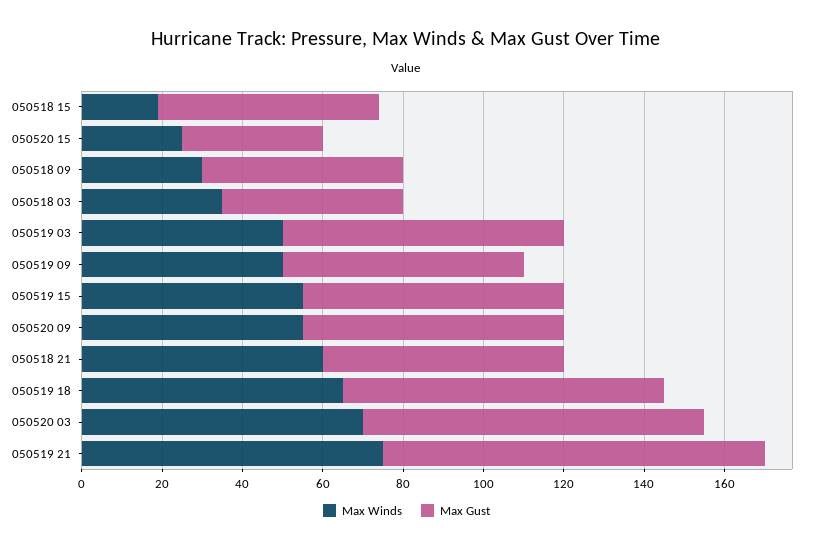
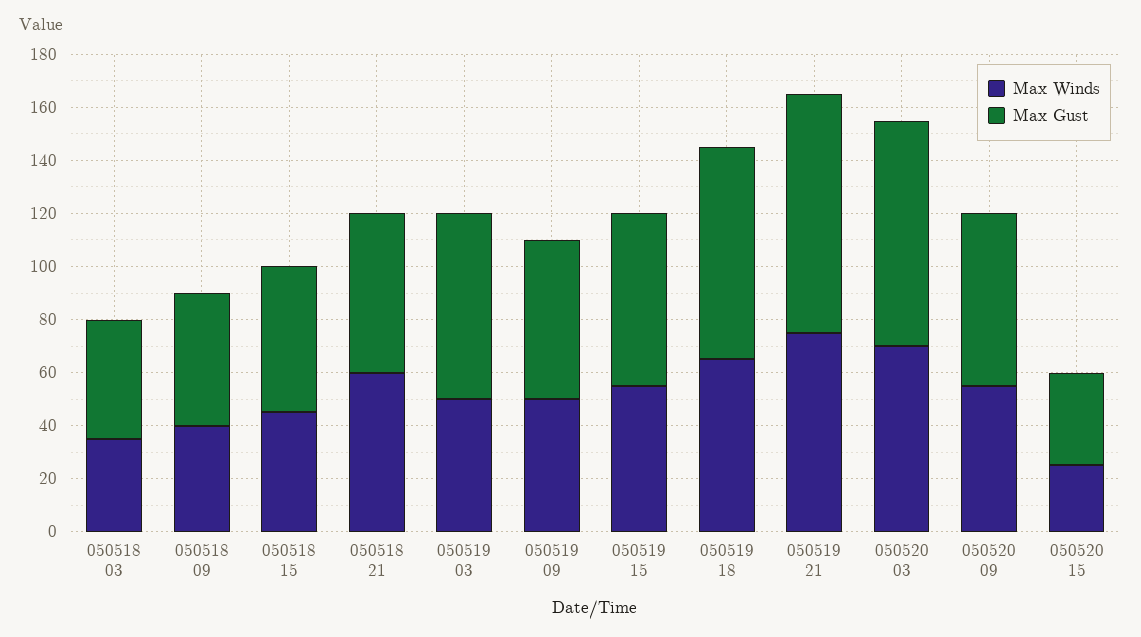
Max Winds, 050518 15: 20 -> 45
Max Winds, 050518 09: 30 -> 40
Max Gust, 050519 21: 95 -> 90

